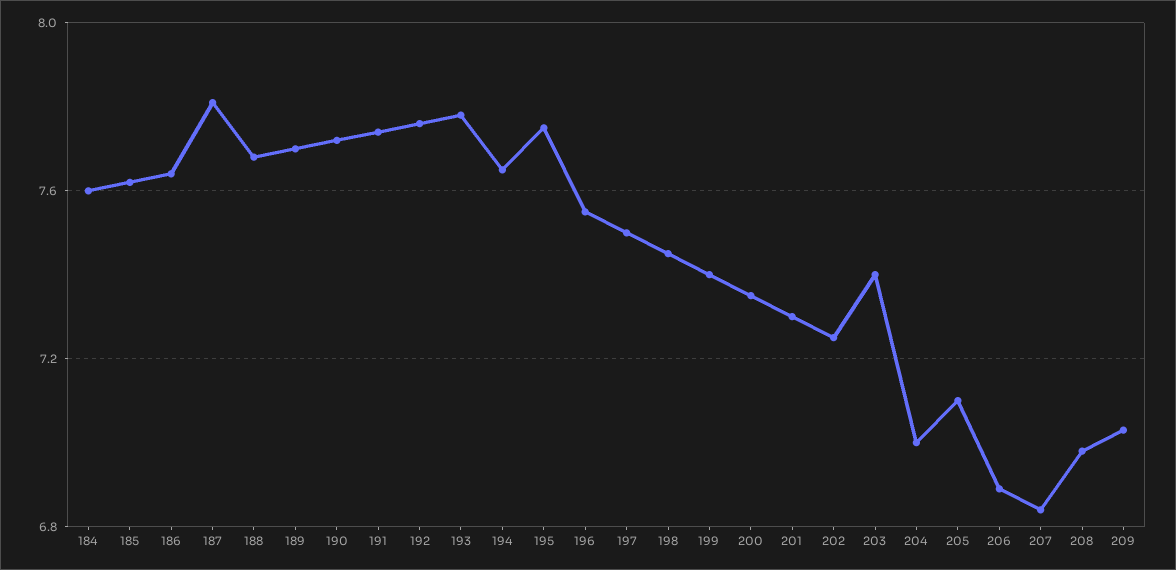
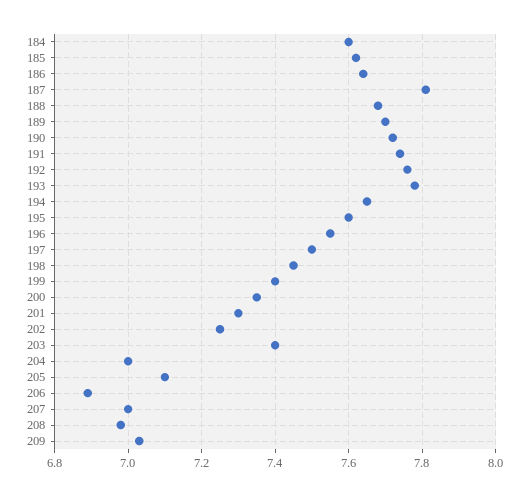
195: 7.75 -> 7.6
207: 6.85 -> 7

